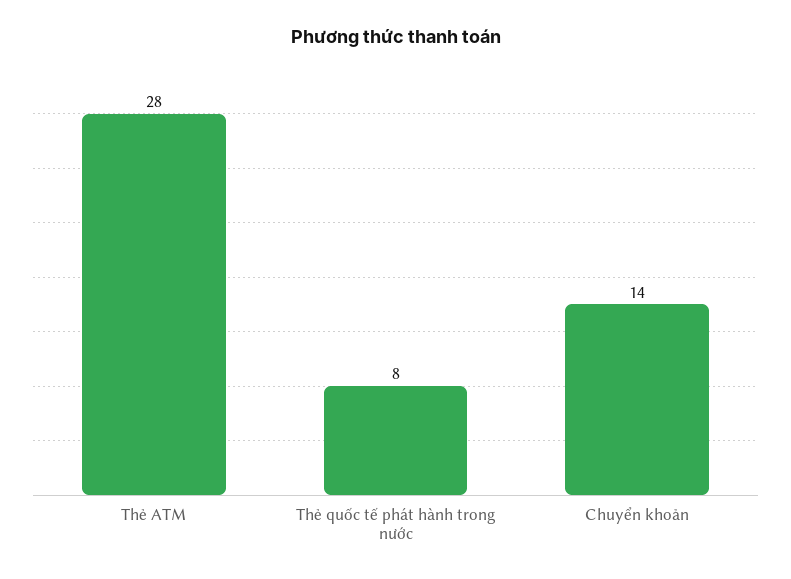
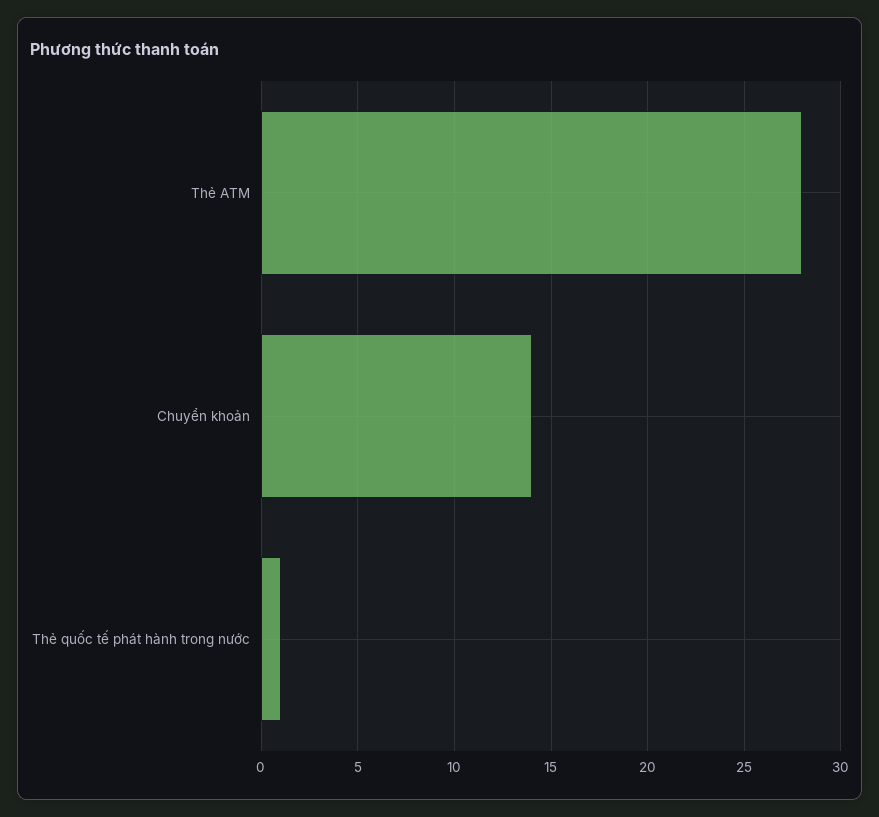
Thẻ quốc tế phát hành trong nước: 8 -> 1

